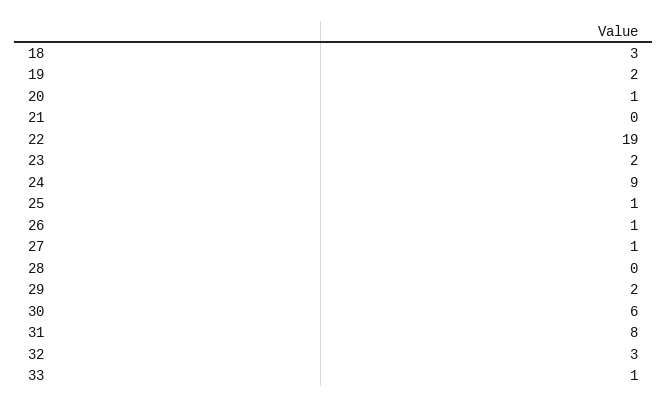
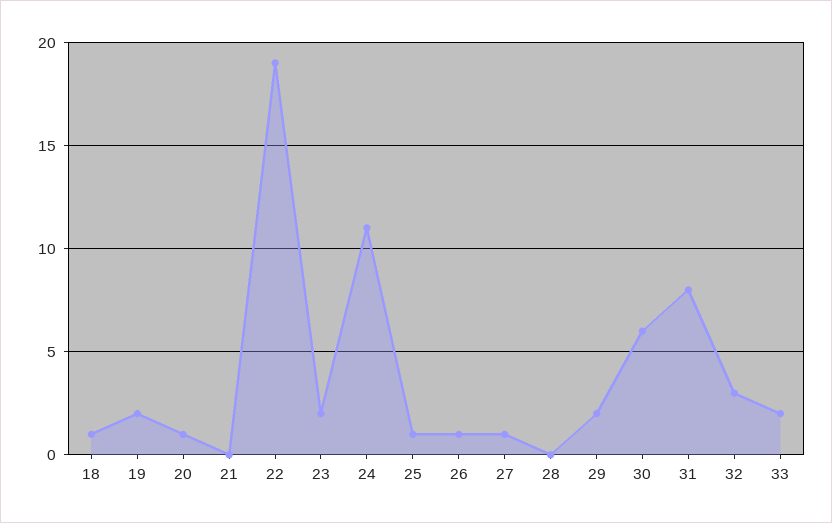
18: 3 -> 1
24: 9 -> 11
33: 1 -> 2

